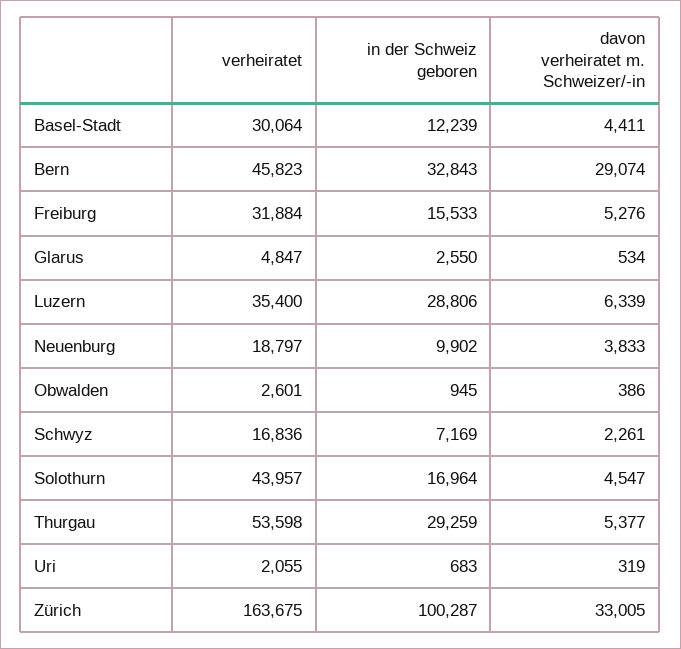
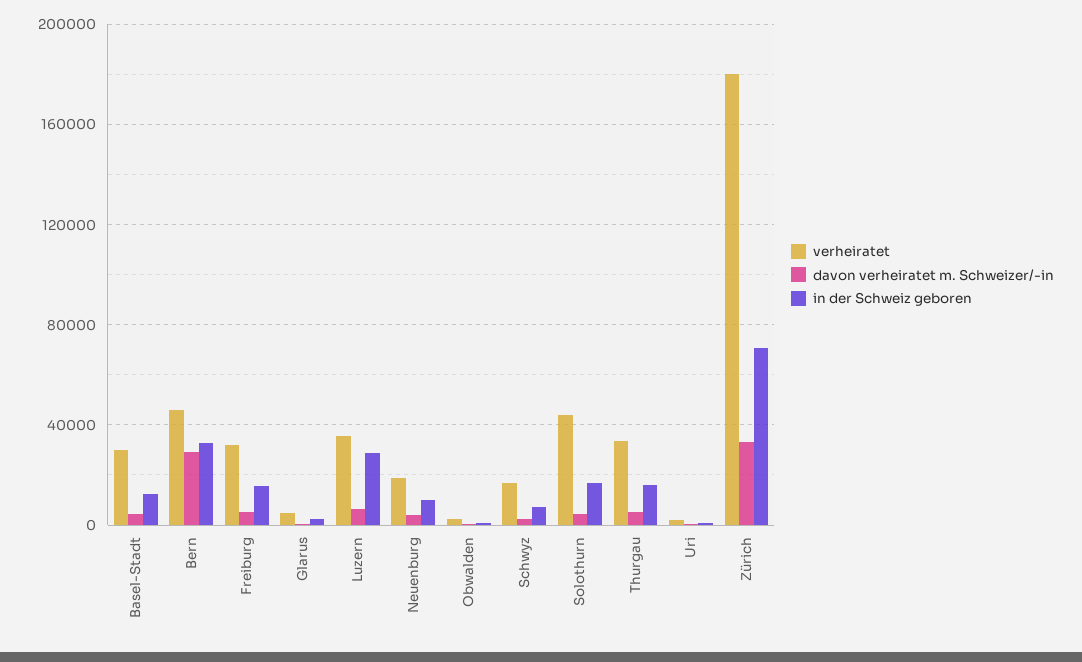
verheiratet, Thurgau: 53598 -> 35000
in der Schweiz geboren, Thurgau: 29259 -> 15000
verheiratet, Zürich: 163675 -> 180000
in der Schweiz geboren, Zürich: 100287 -> 70000

